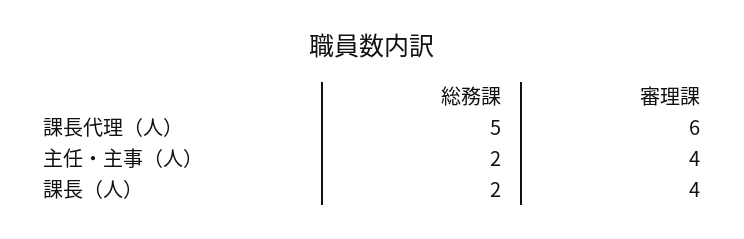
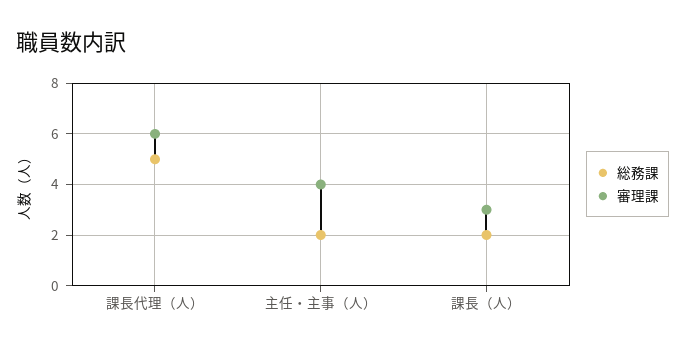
審理課, 課長（人）: 4 -> 3

